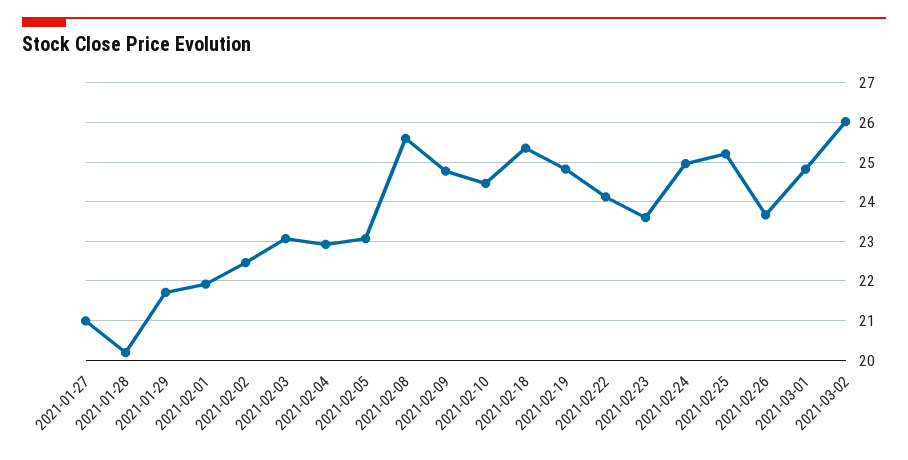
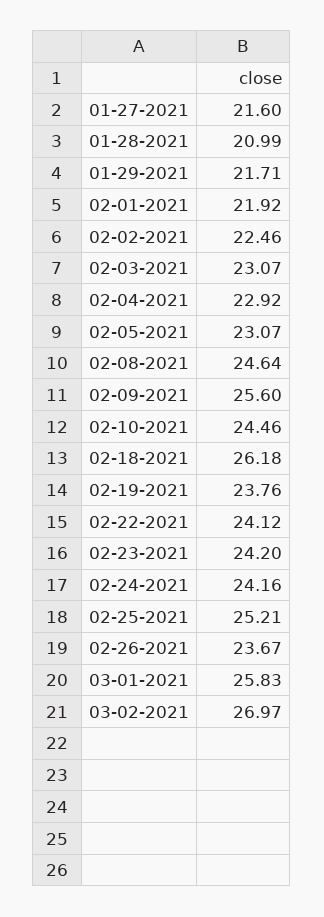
2021-01-27: 21 -> 21.6
2021-01-28: 20.2 -> 20.99
2021-02-08: 25.6 -> 24.64
2021-02-09: 24.8 -> 25.6
2021-02-18: 25.4 -> 26.18
2021-02-19: 24.8 -> 23.76
2021-02-23: 23.6 -> 24.2
2021-02-24: 25 -> 24.16
2021-03-01: 24.8 -> 25.83
2021-03-02: 26 -> 26.97

